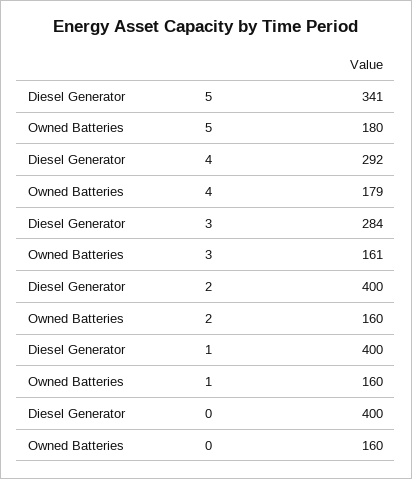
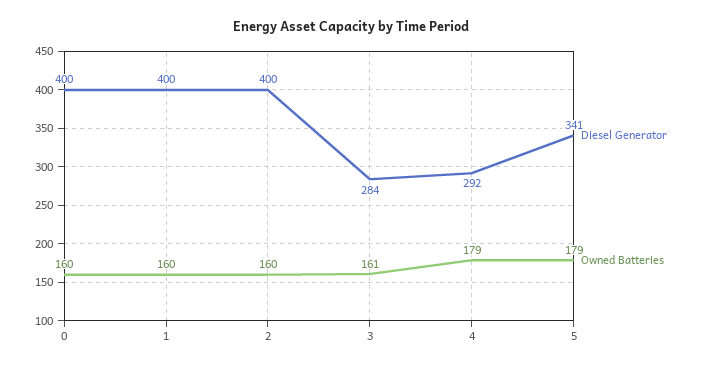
Owned Batteries, 5: 180 -> 179

